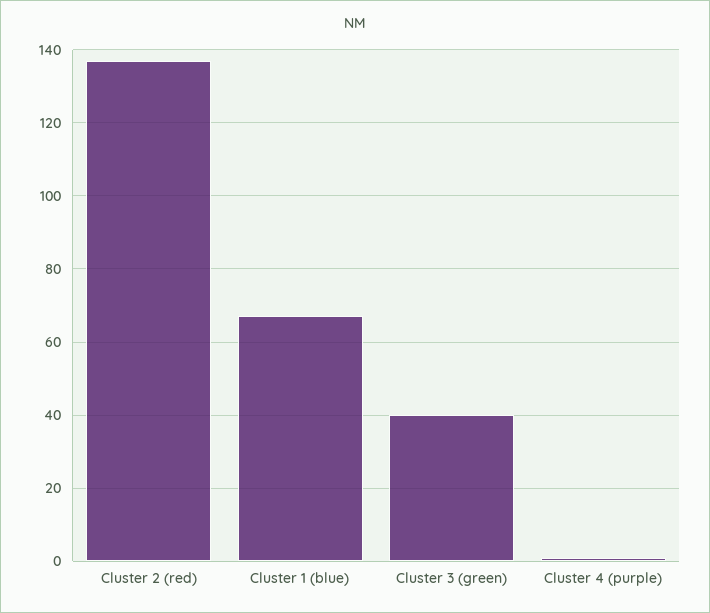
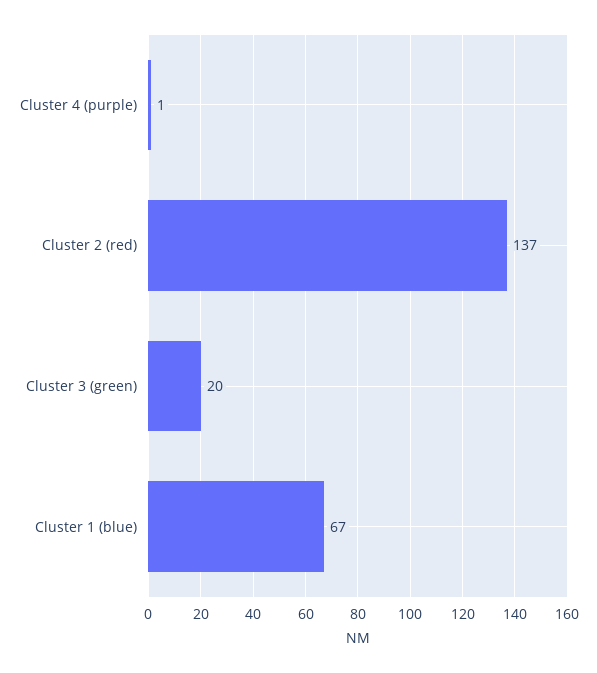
Cluster 3 (green): 40 -> 20

